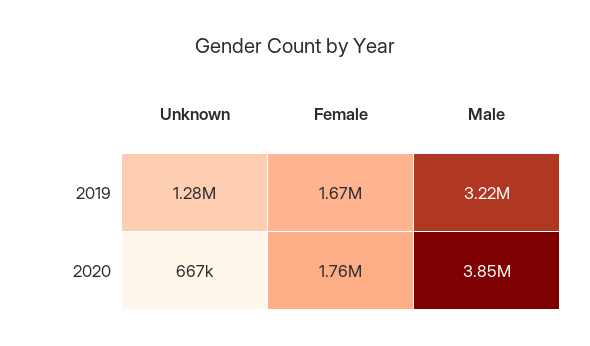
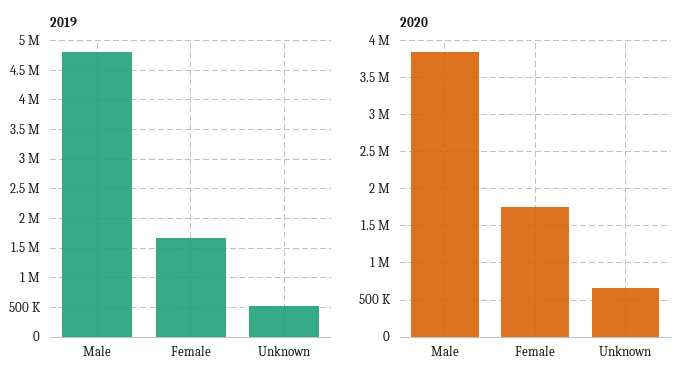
2019, Unknown: 1280000 -> 500000
2019, Male: 3220000 -> 4750000

